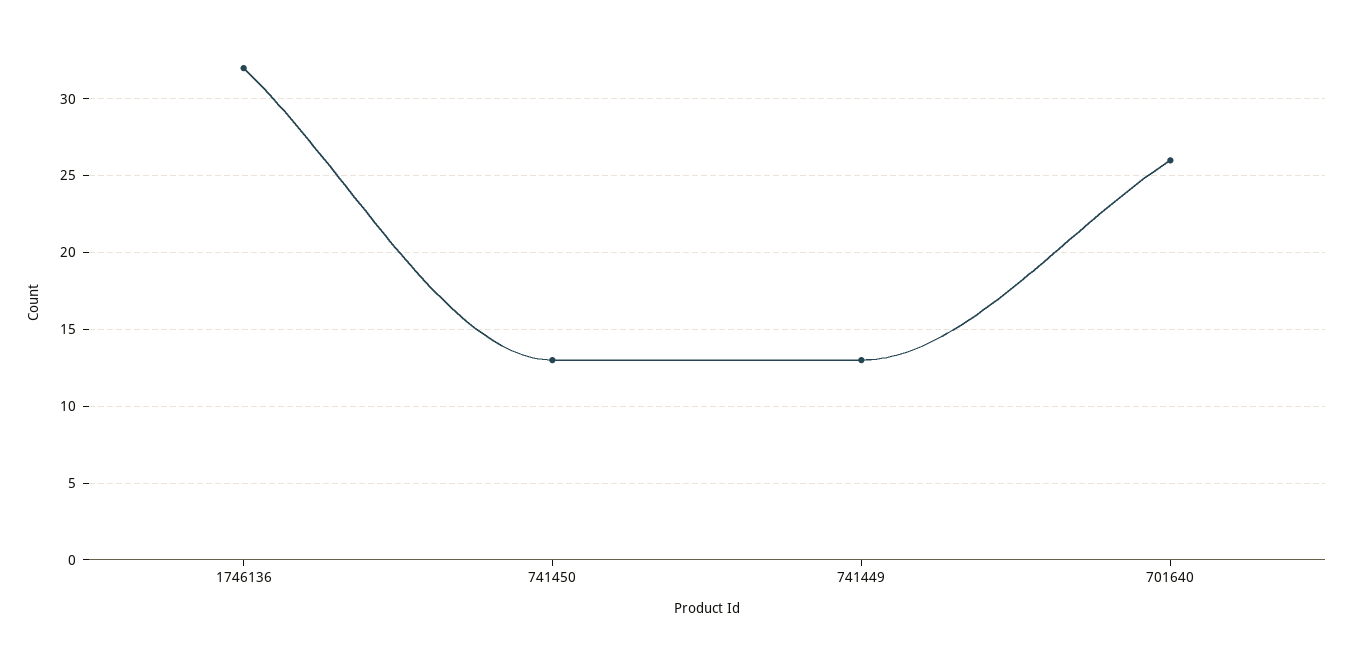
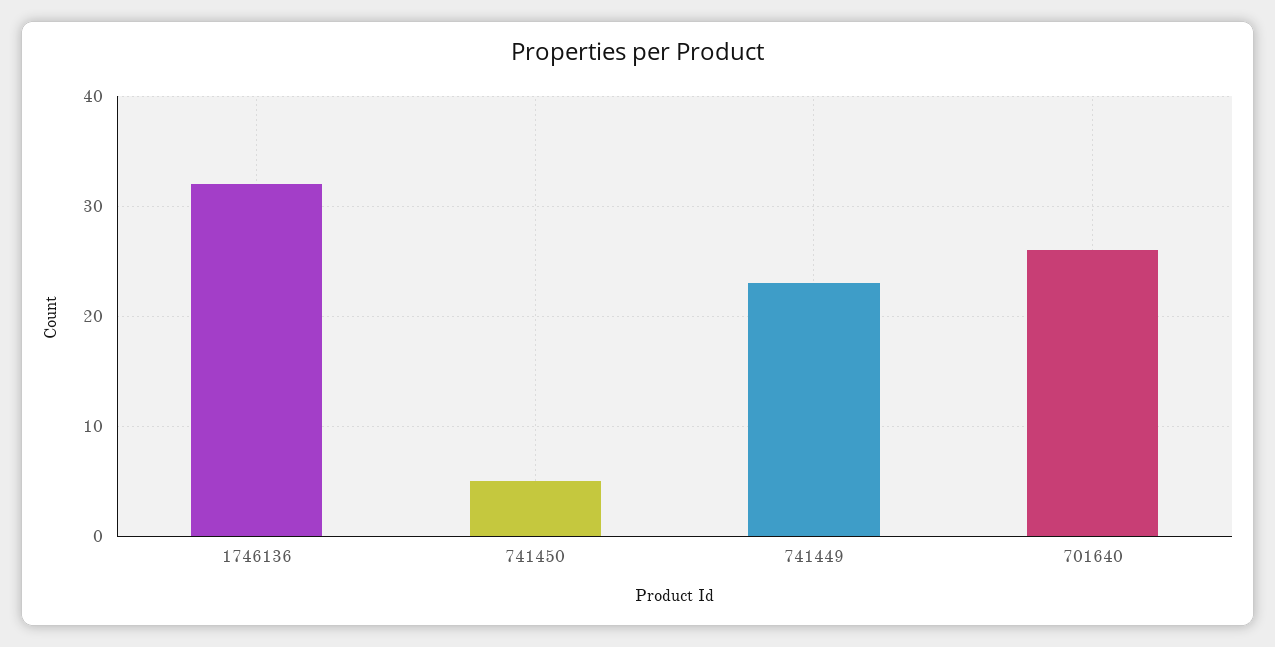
741450: 13 -> 5
741449: 13 -> 23

